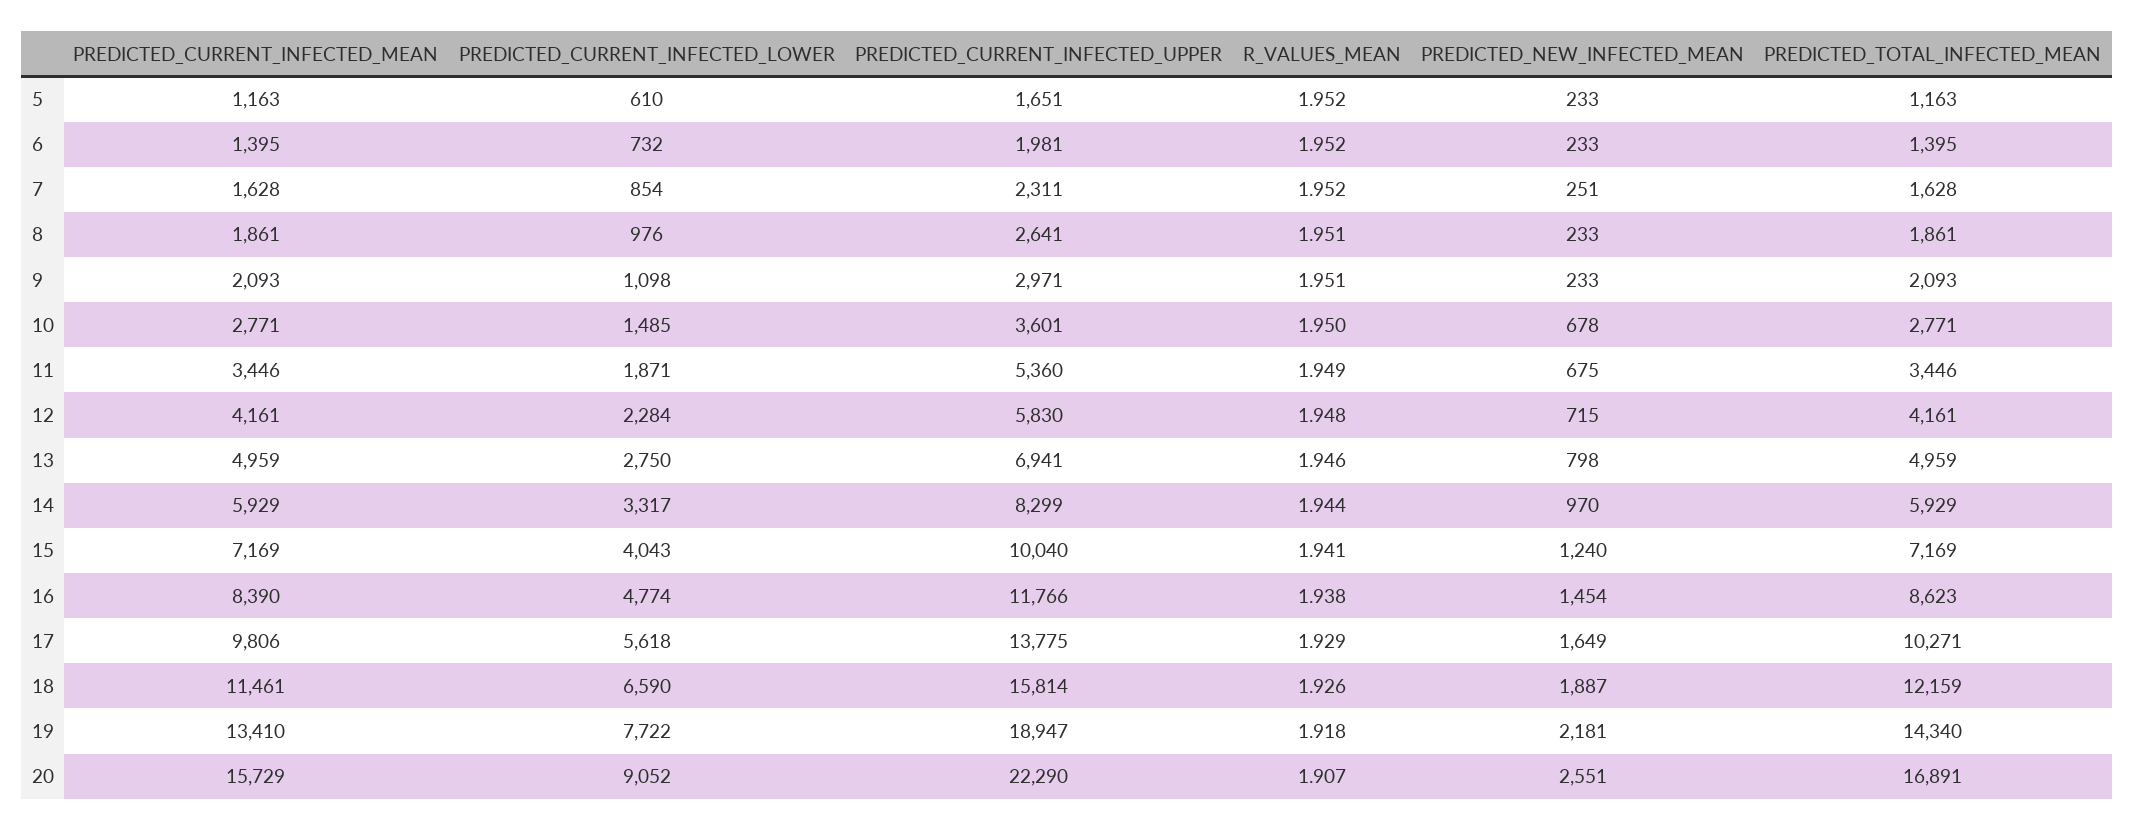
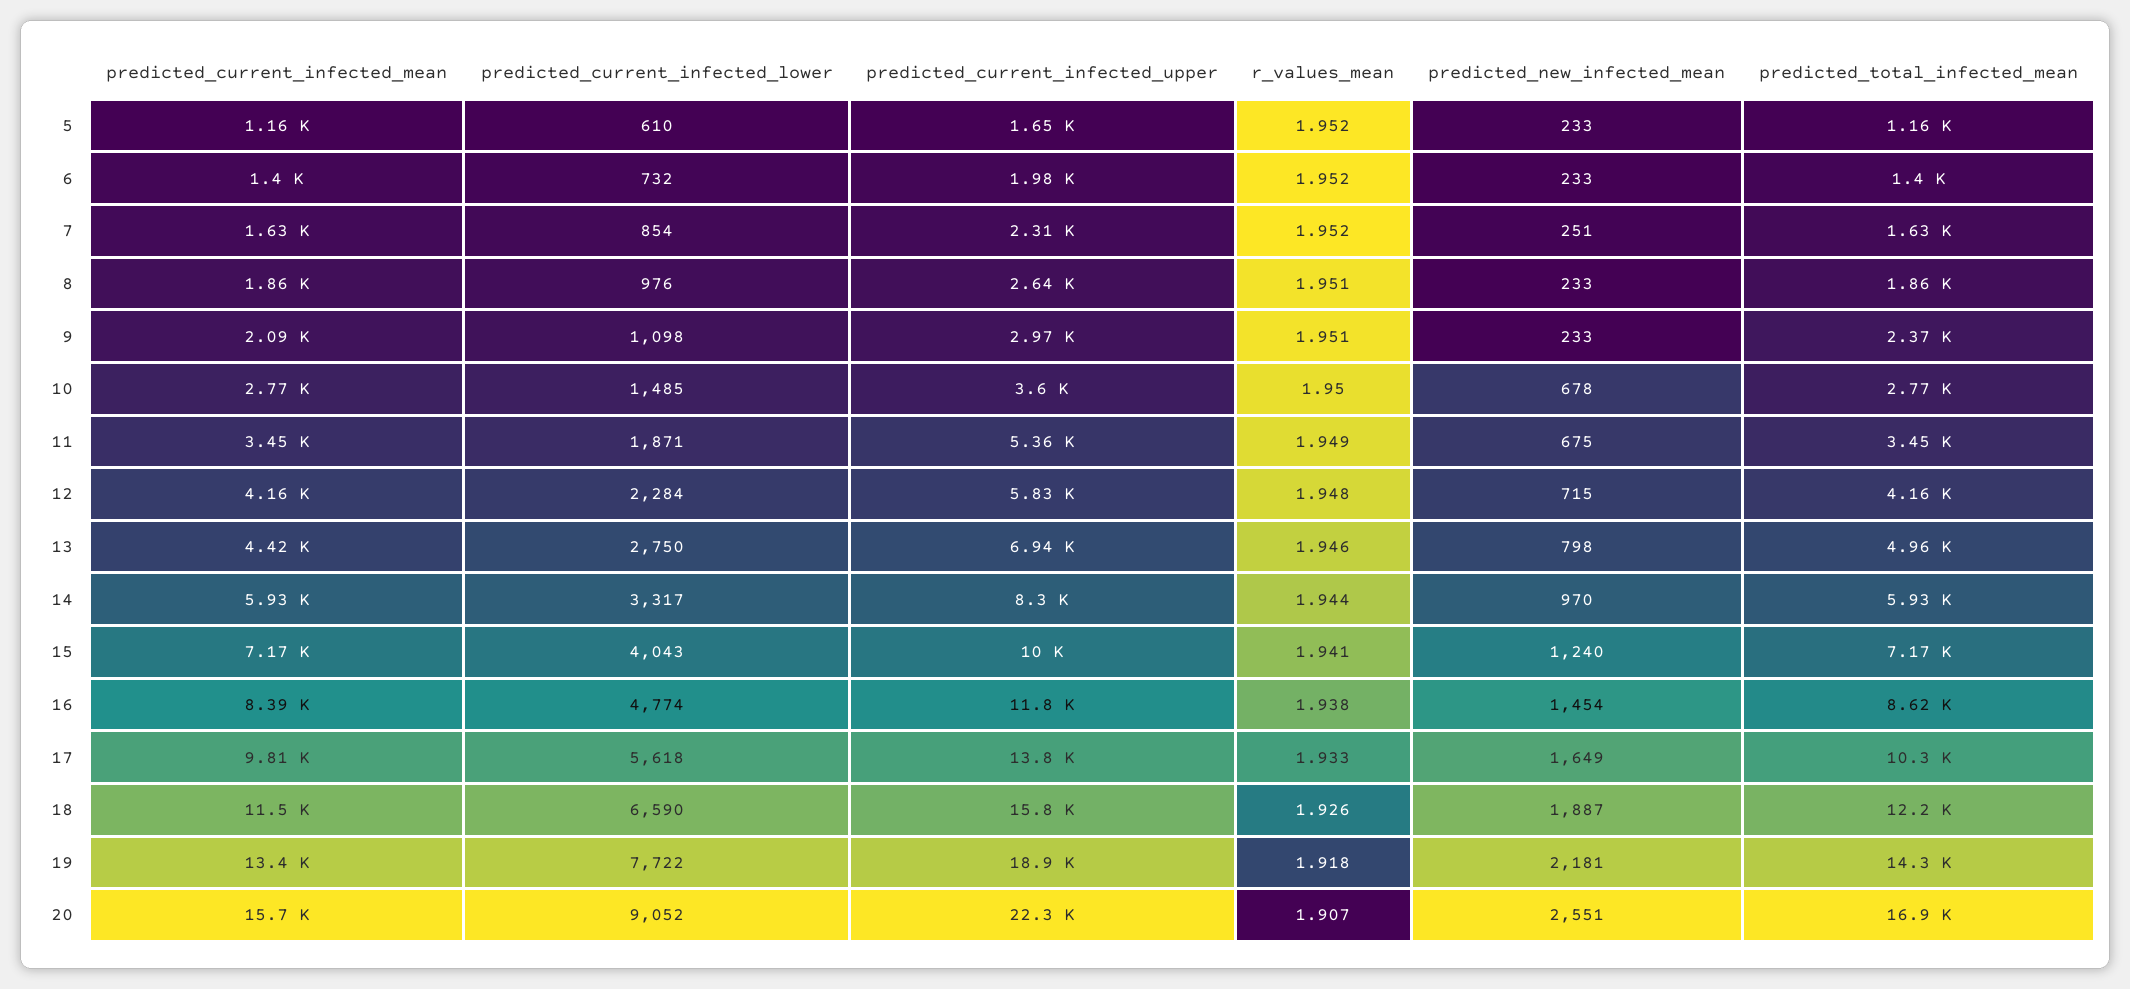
PREDICTED_TOTAL_INFECTED_MEAN, 9: 2093 -> 2370
PREDICTED_CURRENT_INFECTED_MEAN, 13: 4959 -> 4420
R_VALUES_MEAN, 17: 1.929 -> 1.933

